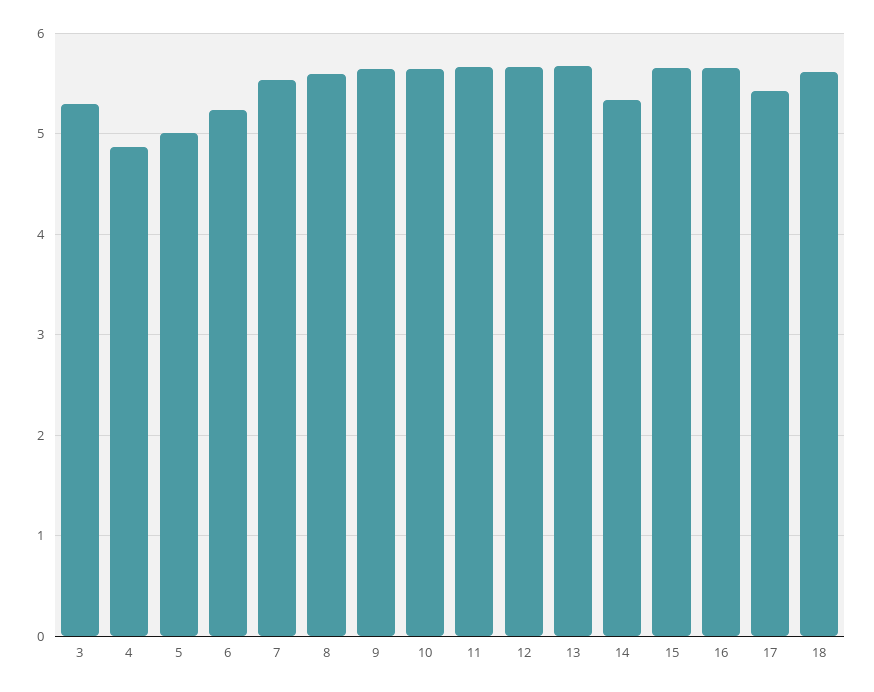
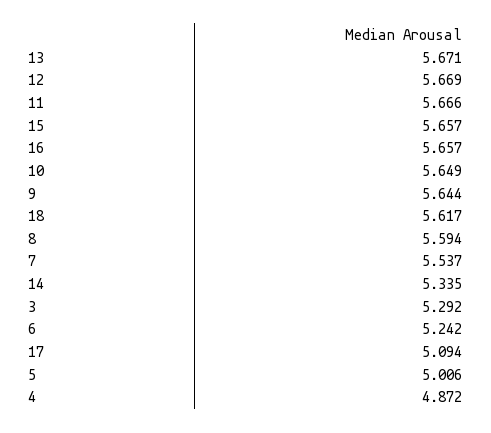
17: 5.4 -> 5.094

